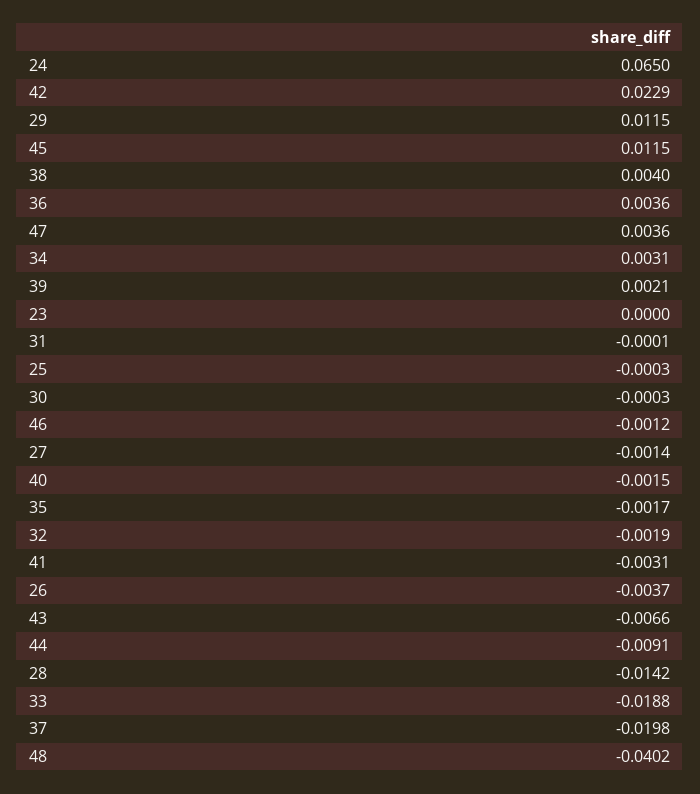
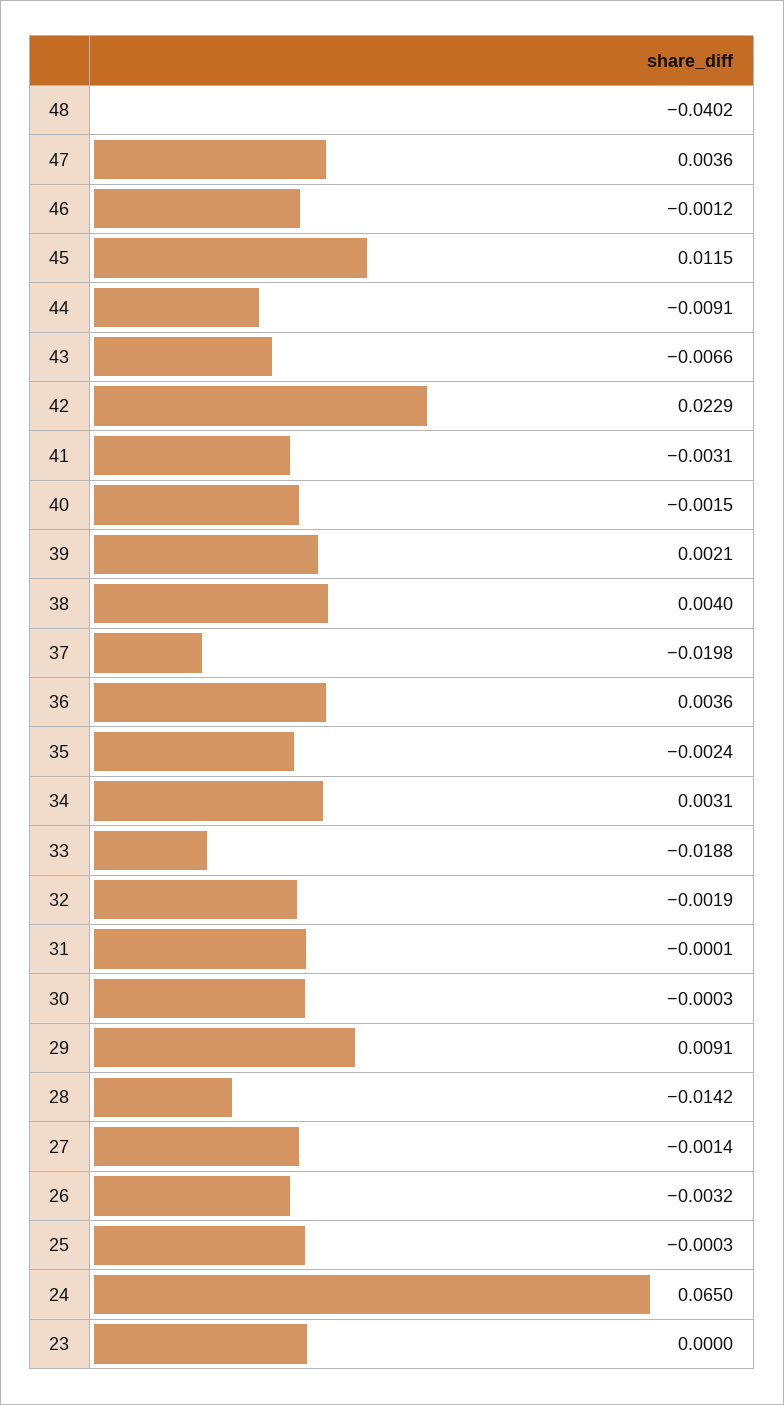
29: 0.0115 -> 0.0091
35: -0.0017 -> -0.0024
26: -0.0037 -> -0.0032

